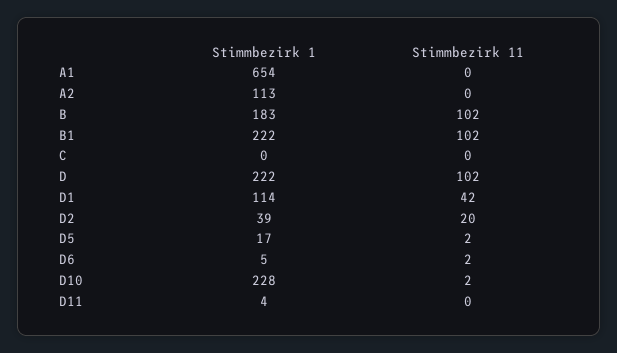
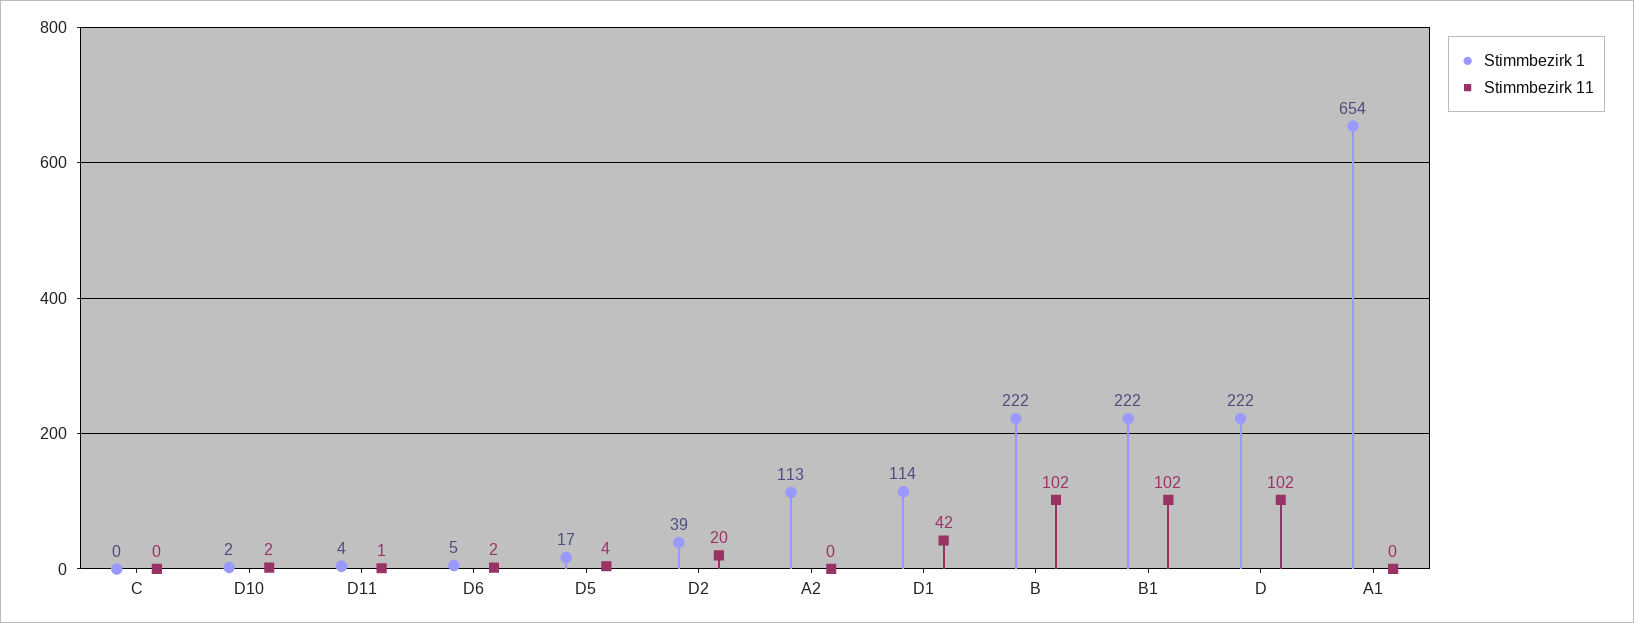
Stimmbezirk 1, B: 183 -> 222
Stimmbezirk 11, D5: 2 -> 4
Stimmbezirk 1, D10: 228 -> 2
Stimmbezirk 11, D11: 0 -> 1

